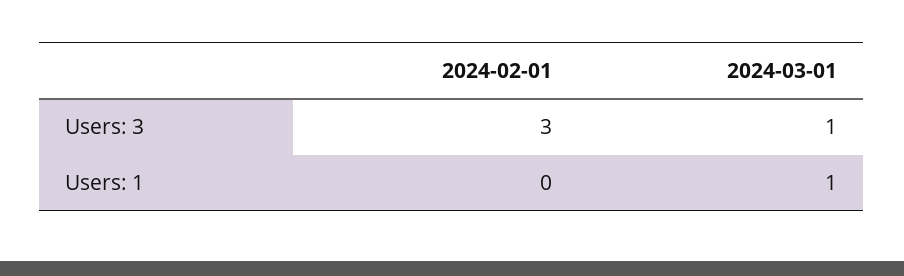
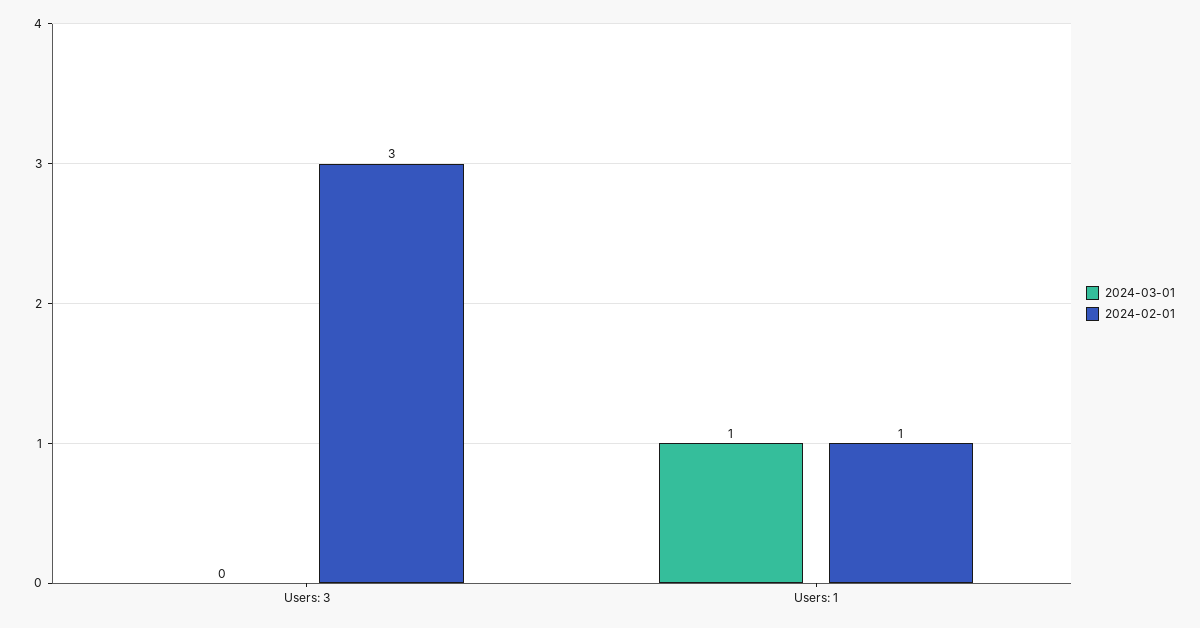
2024-03-01, Users: 3: 1 -> 0
2024-02-01, Users: 1: 0 -> 1

